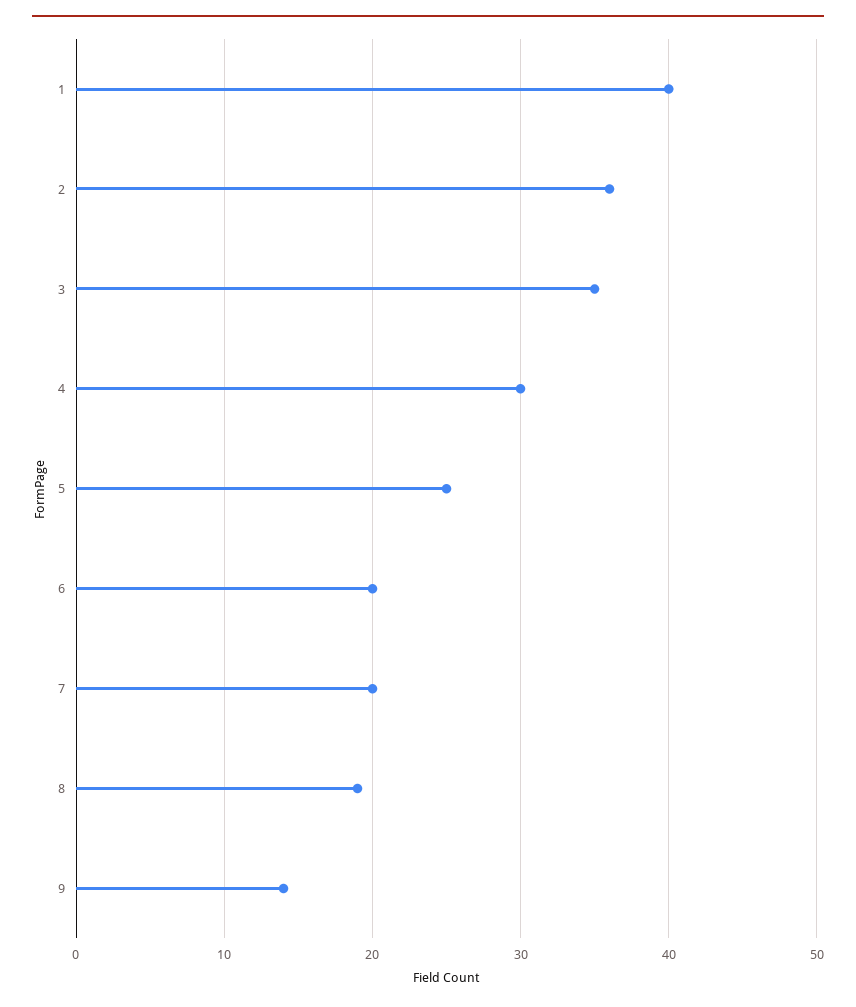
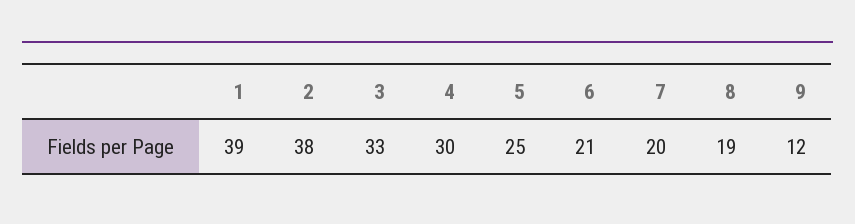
1: 40 -> 39
2: 36 -> 38
3: 35 -> 33
6: 20 -> 21
9: 14 -> 12

